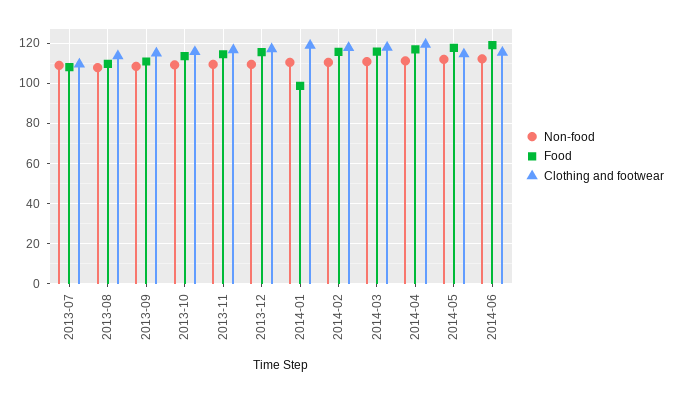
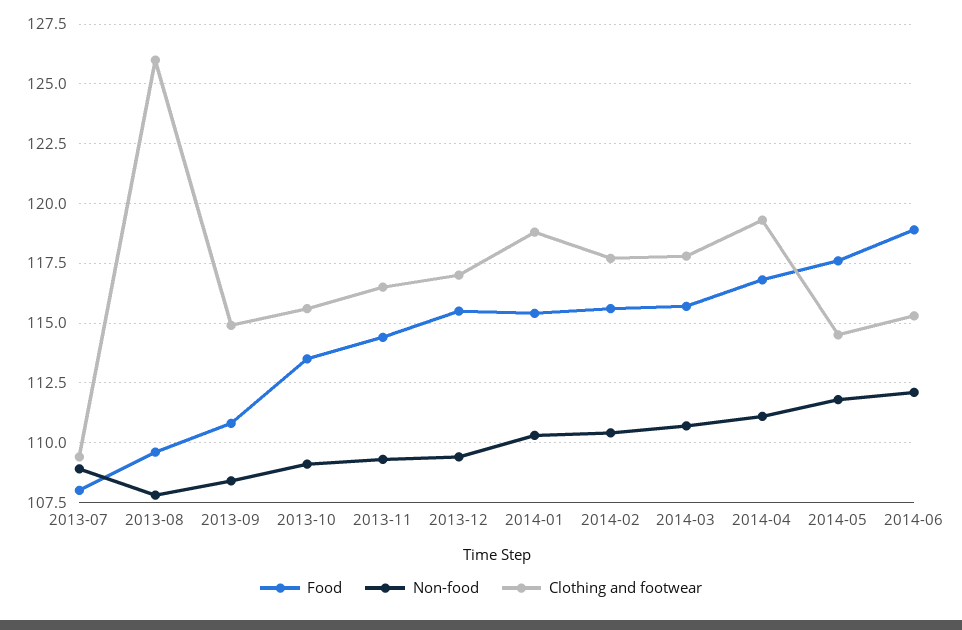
Clothing and footwear, 2013-08: 115 -> 126
Food, 2014-01: 100 -> 115.5

